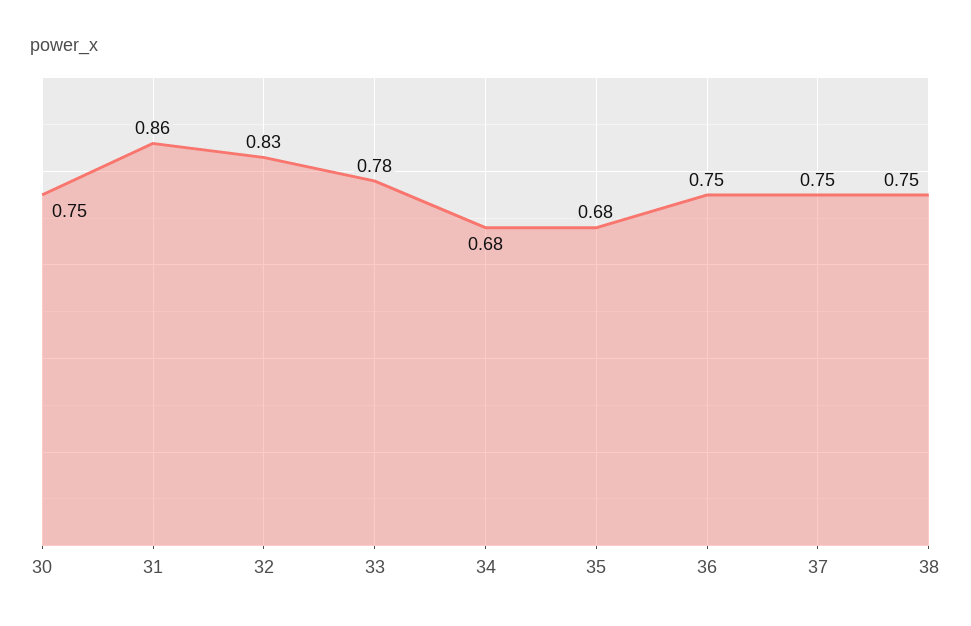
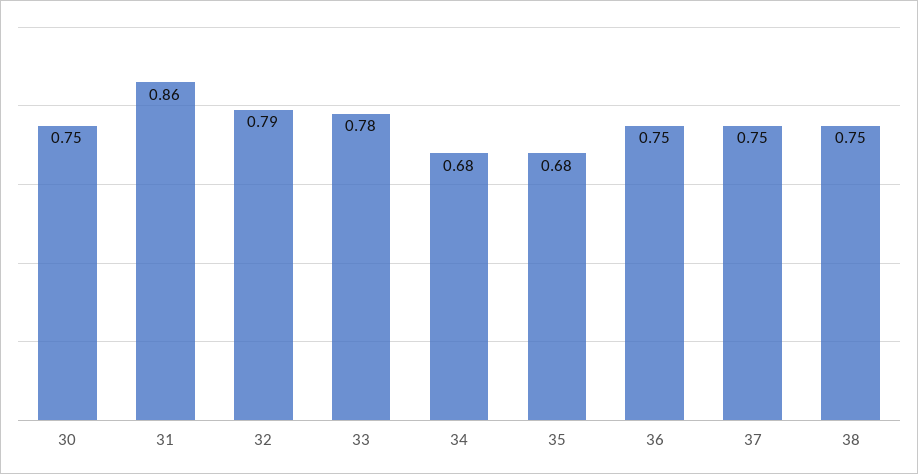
32: 0.83 -> 0.79

